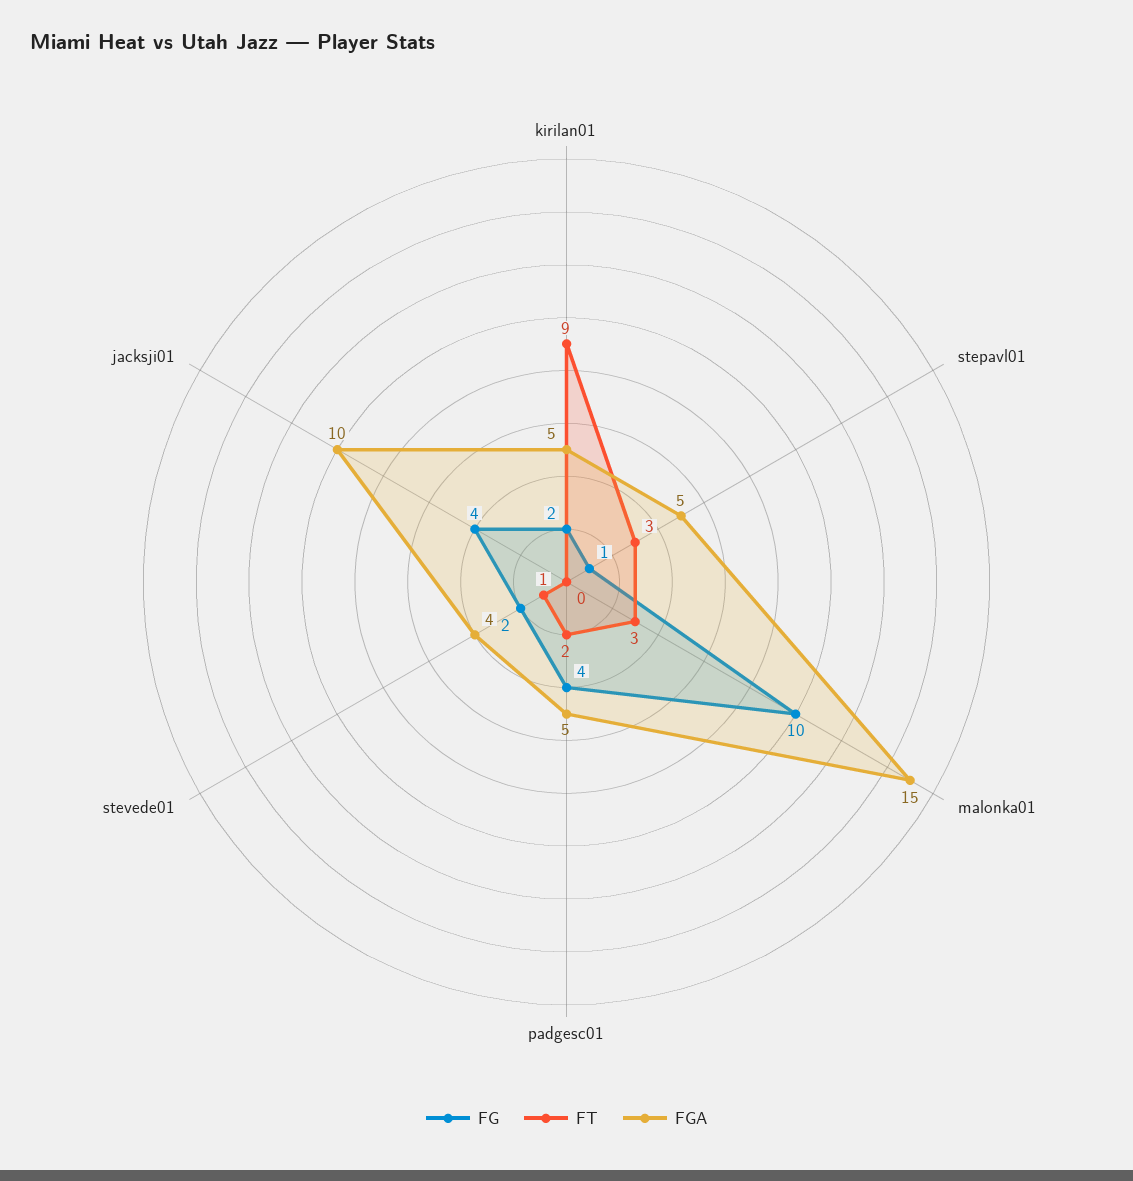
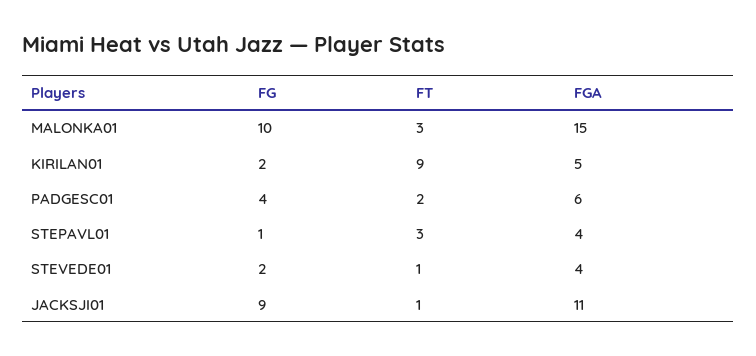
FGA, stepavl01: 5 -> 4
FGA, padgesc01: 5 -> 6
FG, jacksji01: 4 -> 9
FT, jacksji01: 0 -> 1
FGA, jacksji01: 10 -> 11

